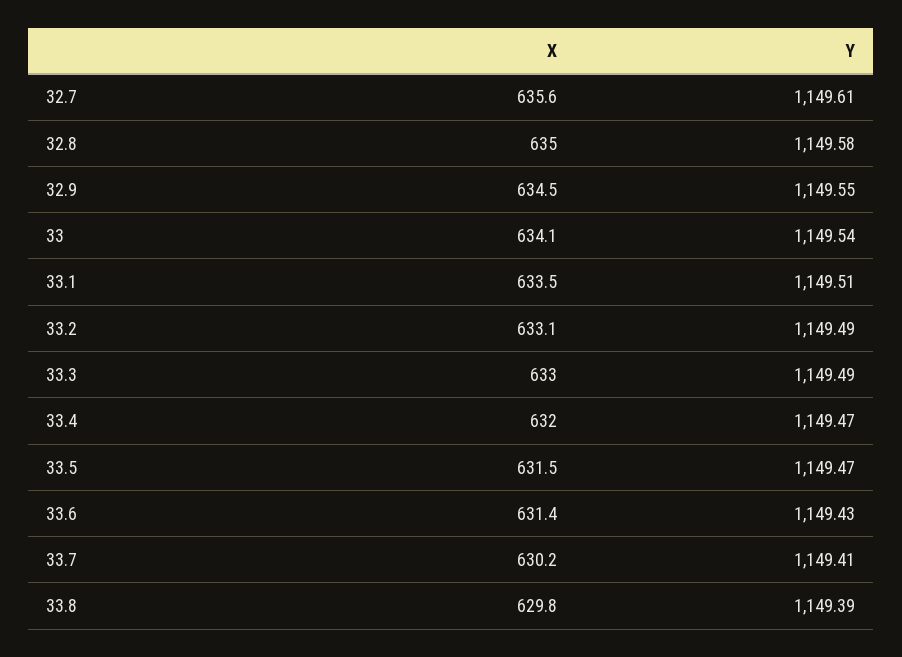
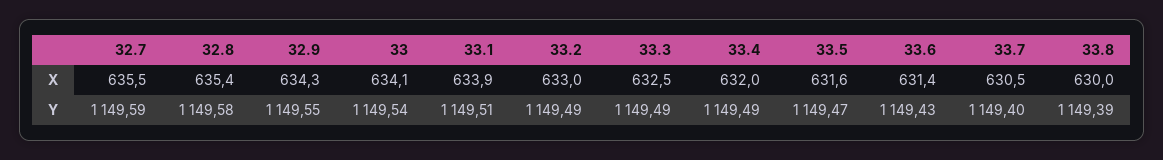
X, 32.7: 635.6 -> 635.5
Y, 32.7: 1149.61 -> 1149.59
X, 32.8: 635 -> 635.4
X, 32.9: 634.5 -> 634.3
X, 33.1: 633.5 -> 633.9
X, 33.2: 633.1 -> 633
X, 33.3: 633 -> 632.5
Y, 33.4: 1149.47 -> 1149.49
X, 33.5: 631.5 -> 631.6
X, 33.7: 630.2 -> 630.5
Y, 33.7: 1149.41 -> 1149.4
X, 33.8: 629.8 -> 630

